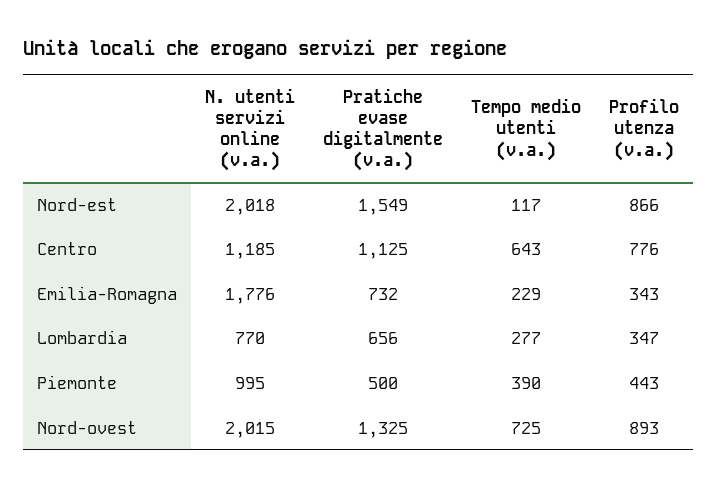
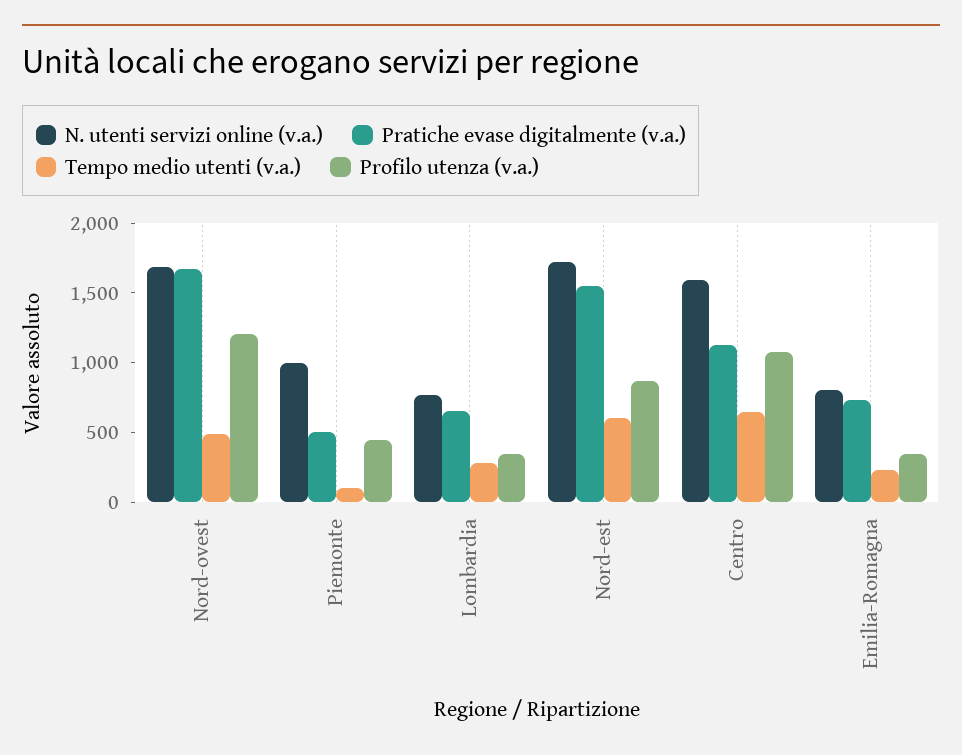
N. utenti servizi online (v.a.), Nord-est: 2018 -> 1700
Tempo medio utenti (v.a.), Nord-est: 117 -> 600
N. utenti servizi online (v.a.), Centro: 1185 -> 1600
Profilo utenza (v.a.), Centro: 776 -> 1100
N. utenti servizi online (v.a.), Emilia-Romagna: 1776 -> 800
Tempo medio utenti (v.a.), Piemonte: 390 -> 100
N. utenti servizi online (v.a.), Nord-ovest: 2015 -> 1700
Pratiche evase digitalmente (v.a.), Nord-ovest: 1325 -> 1700
Tempo medio utenti (v.a.), Nord-ovest: 725 -> 500
Profilo utenza (v.a.), Nord-ovest: 893 -> 1200

